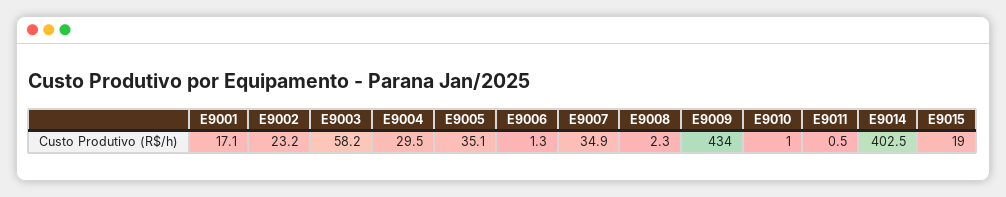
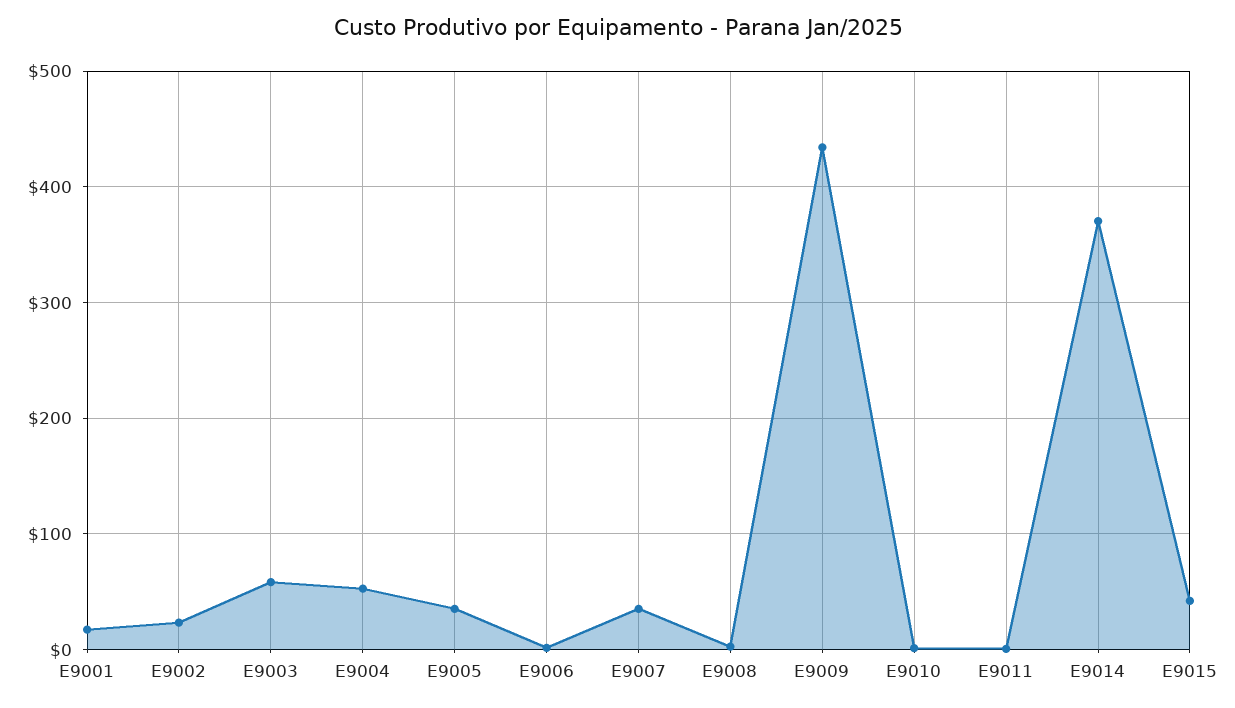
E9004: 29.5 -> 50
E9014: 402.5 -> 370
E9015: 19 -> 40

